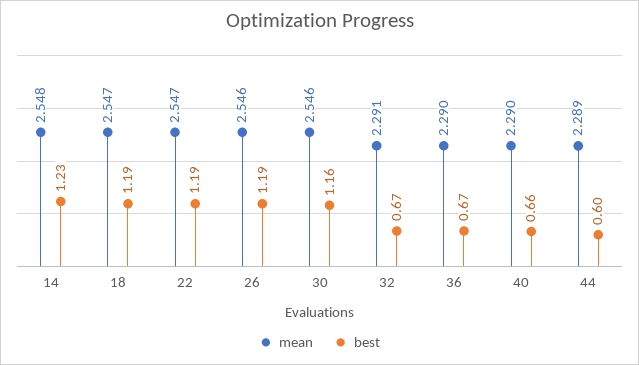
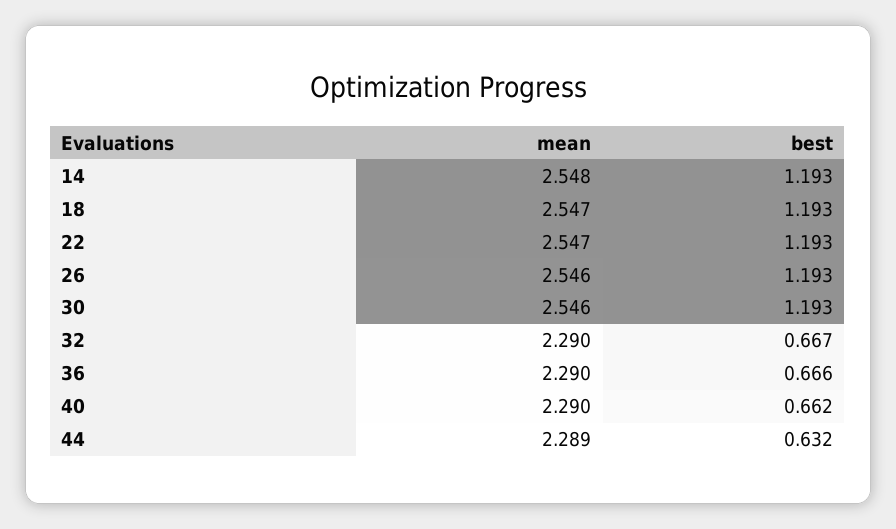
best, 14: 1.23 -> 1.193
best, 30: 1.16 -> 1.193
mean, 32: 2.291 -> 2.29
best, 44: 0.6 -> 0.632

